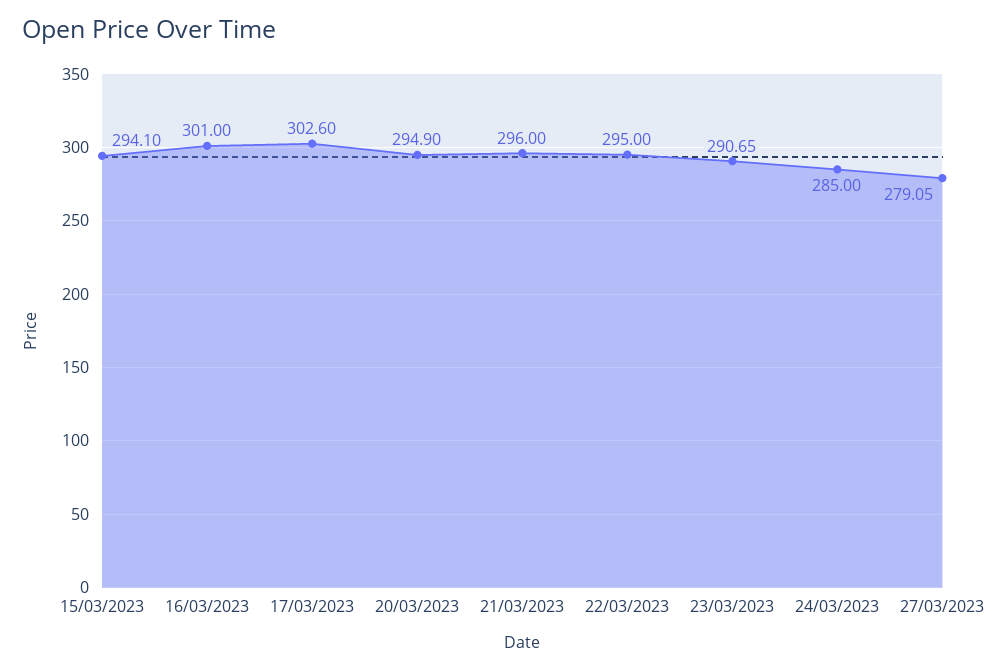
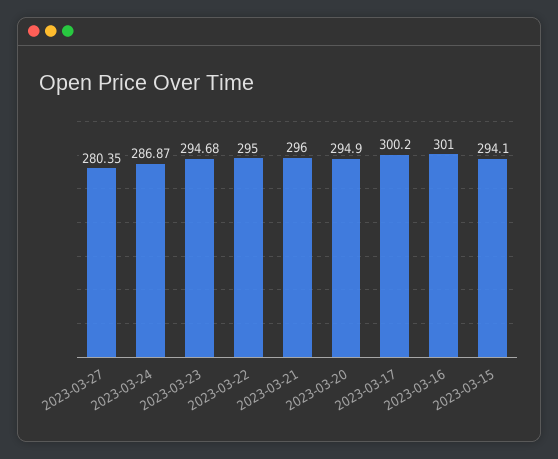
17/03/2023: 302.6 -> 300.2
23/03/2023: 290.65 -> 294.68
24/03/2023: 285 -> 286.87
27/03/2023: 279.05 -> 280.35

